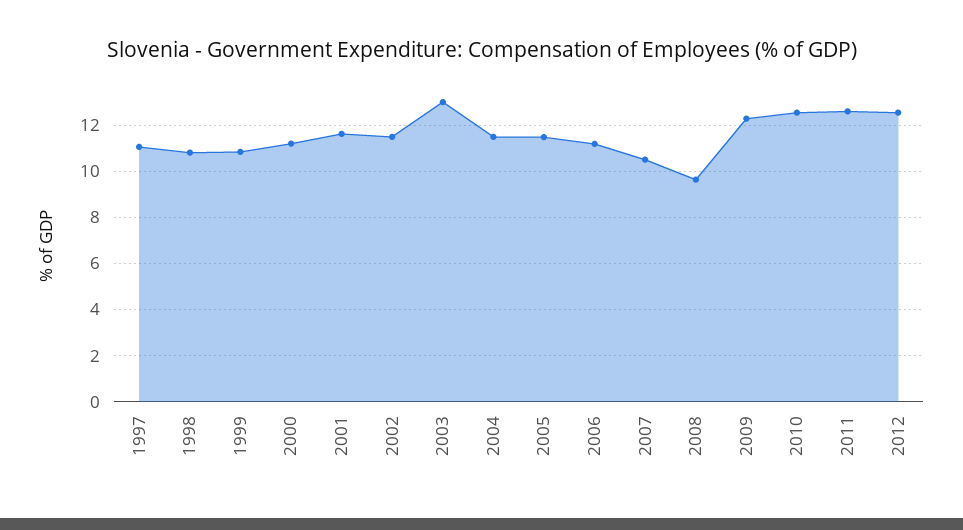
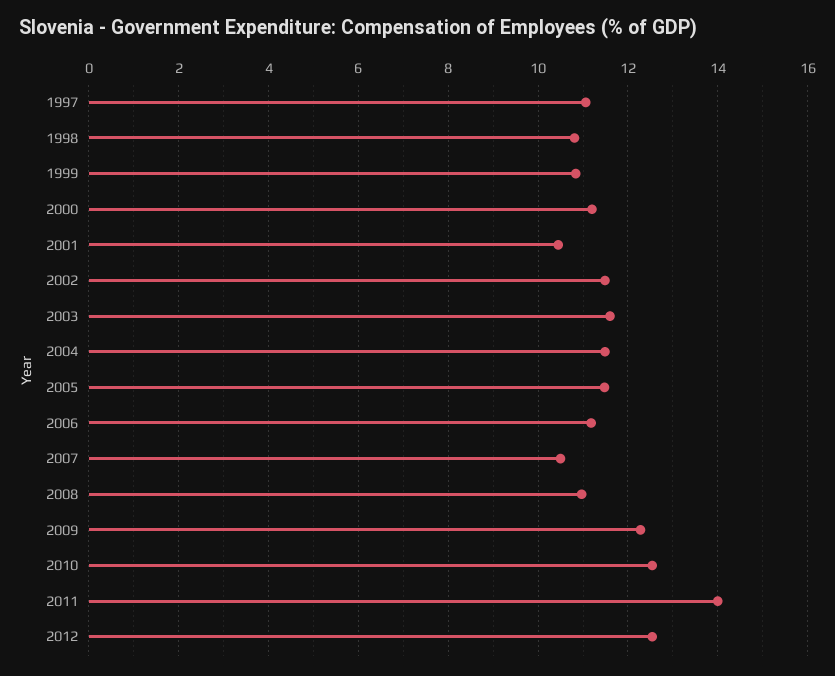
2001: 11.5 -> 10.4
2003: 13 -> 11.6
2008: 9.5 -> 11
2011: 12.5 -> 14

